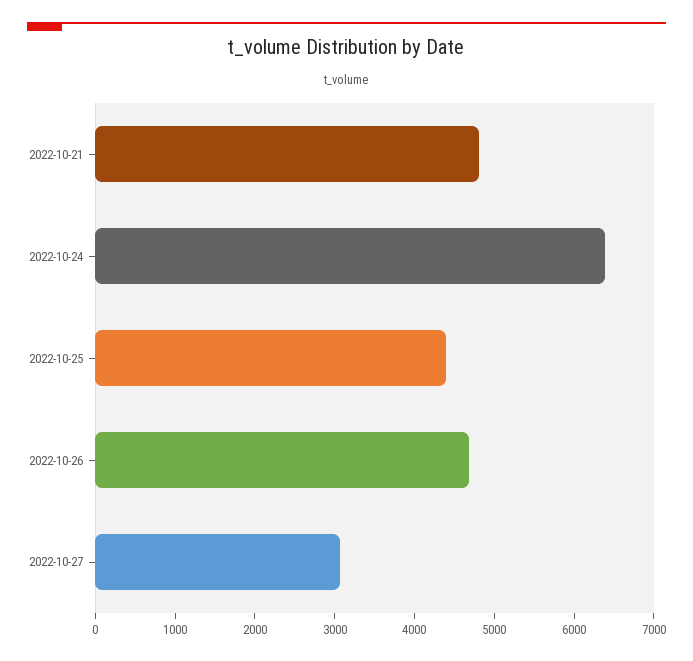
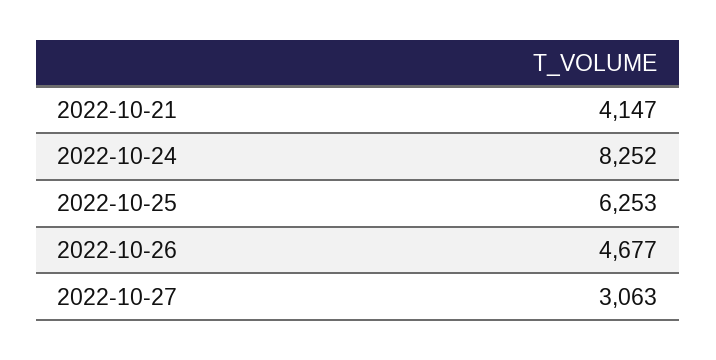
2022-10-21: 4800 -> 4147
2022-10-24: 6400 -> 8252
2022-10-25: 4400 -> 6253

